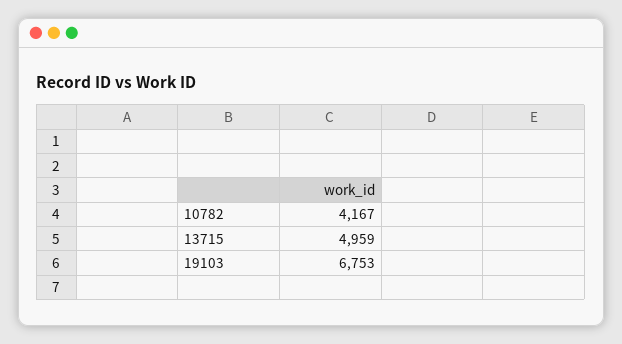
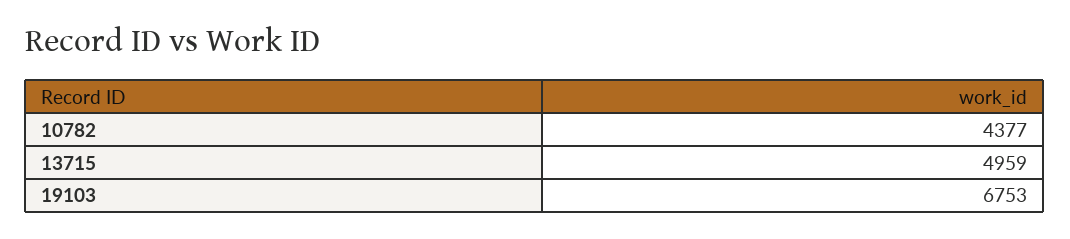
10782: 4167 -> 4377

